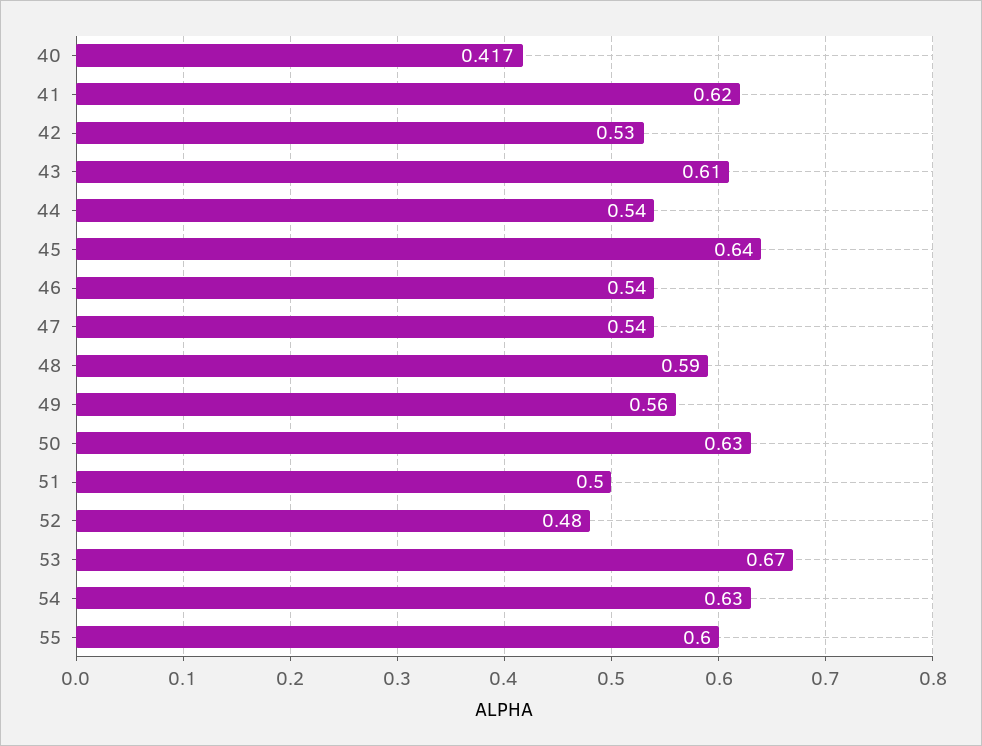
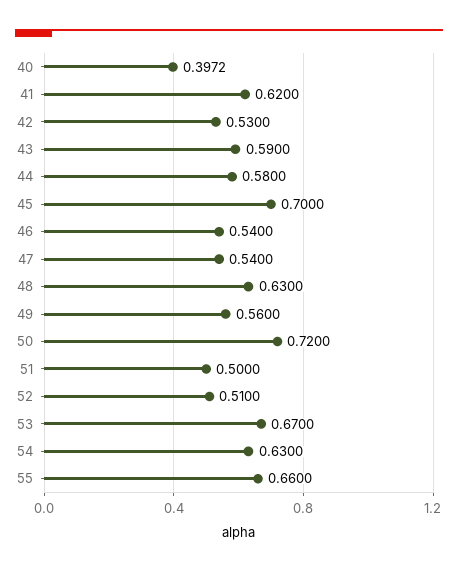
40: 0.417 -> 0.3972
43: 0.61 -> 0.59
44: 0.54 -> 0.58
45: 0.64 -> 0.7
48: 0.59 -> 0.63
50: 0.63 -> 0.72
52: 0.48 -> 0.51
55: 0.6 -> 0.66

